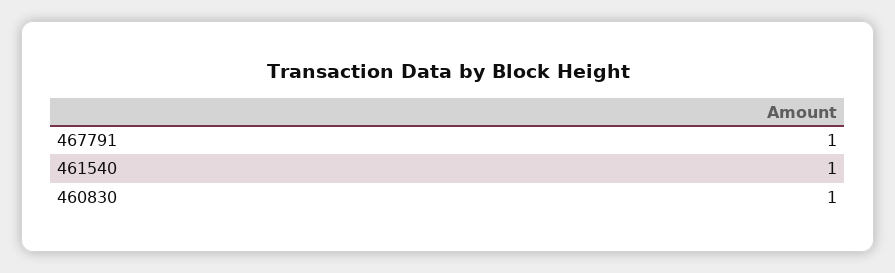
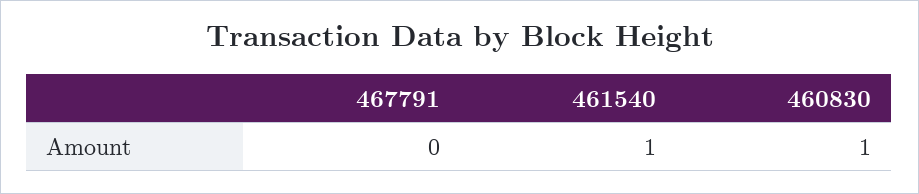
467791: 1 -> 0

